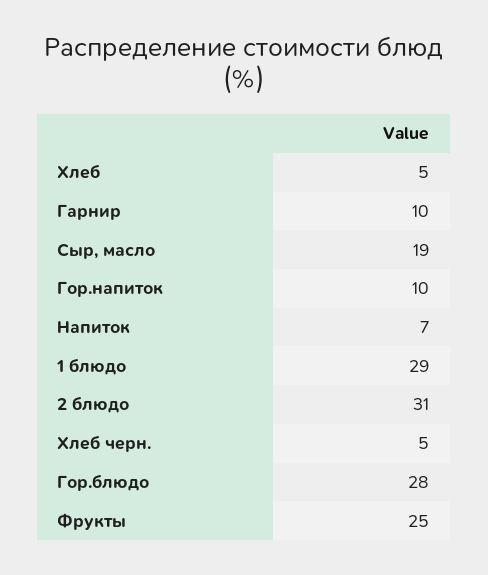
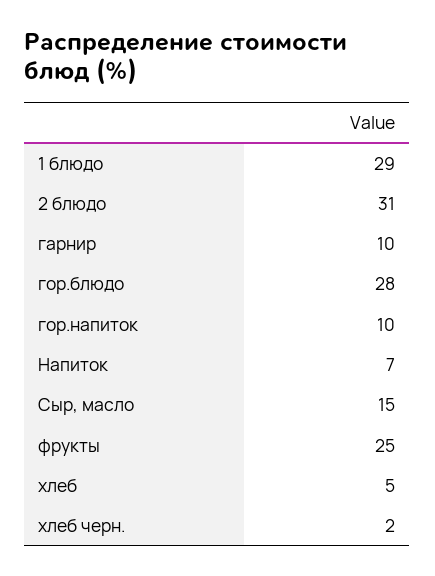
Сыр, масло: 19 -> 15
Хлеб черн.: 5 -> 2

